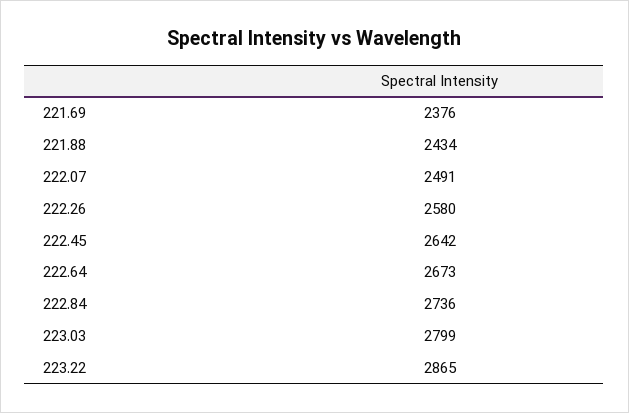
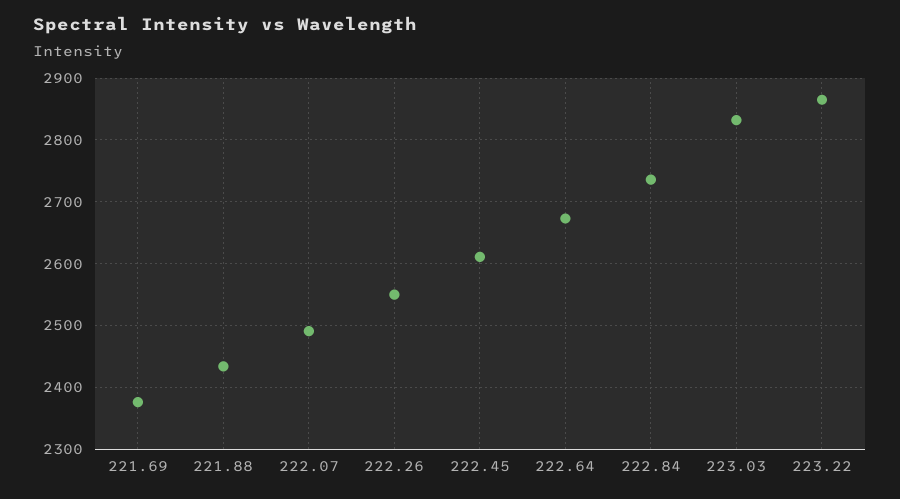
222.26: 2580 -> 2550
222.45: 2642 -> 2610
223.03: 2799 -> 2830

